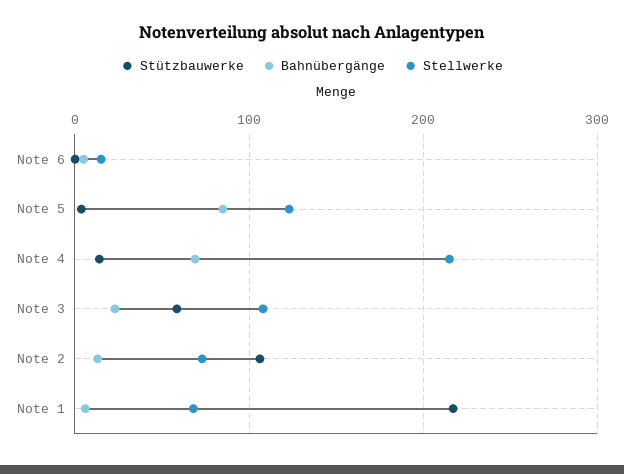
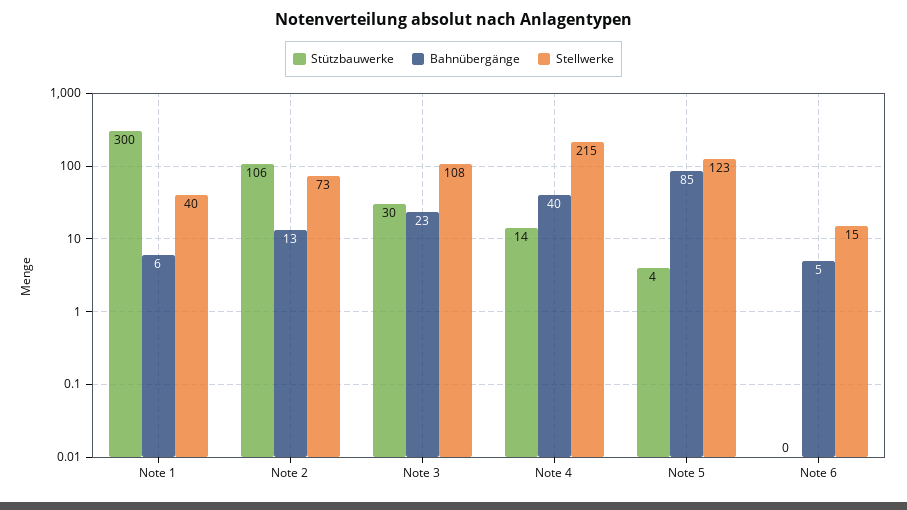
Bahnübergänge, Note 4: 70 -> 40
Stützbauwerke, Note 3: 60 -> 30
Stützbauwerke, Note 1: 220 -> 300
Stellwerke, Note 1: 70 -> 40

